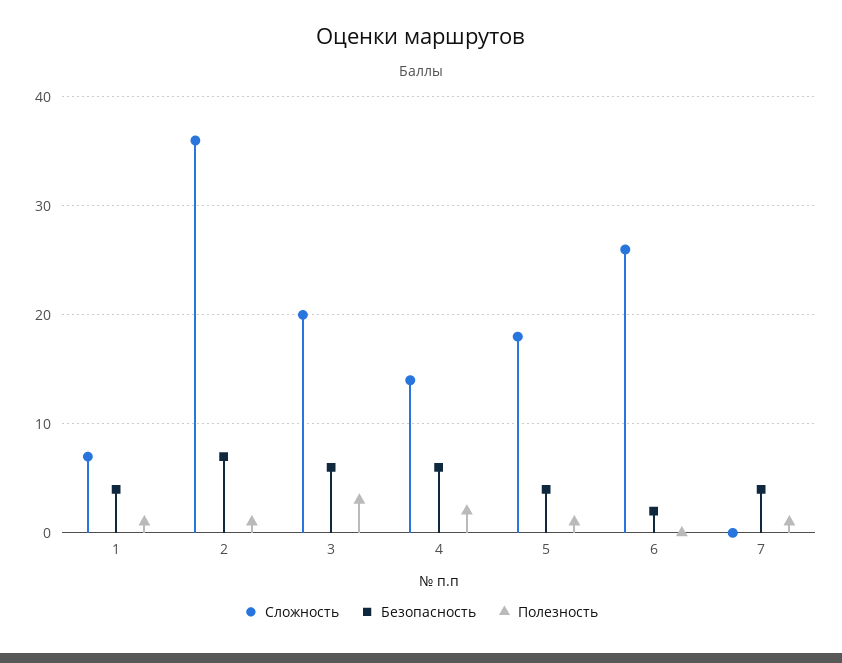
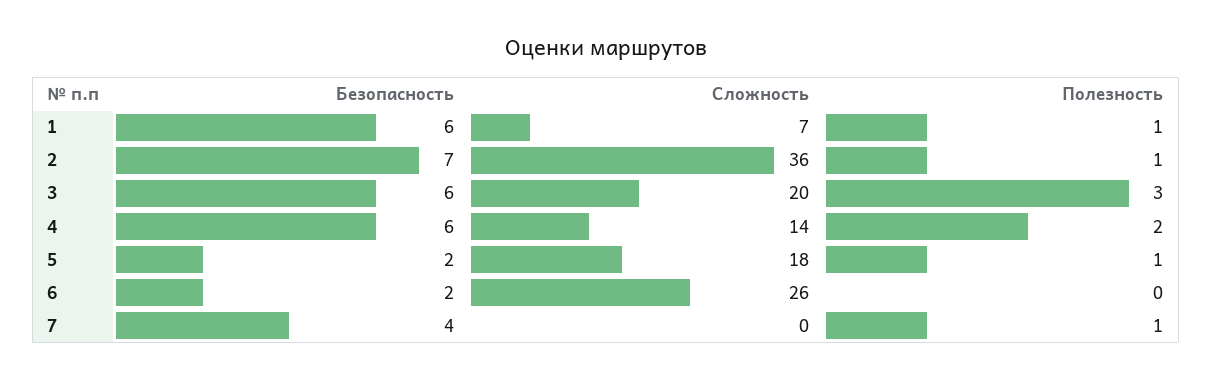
Безопасность, 1: 4 -> 6
Безопасность, 5: 4 -> 2

